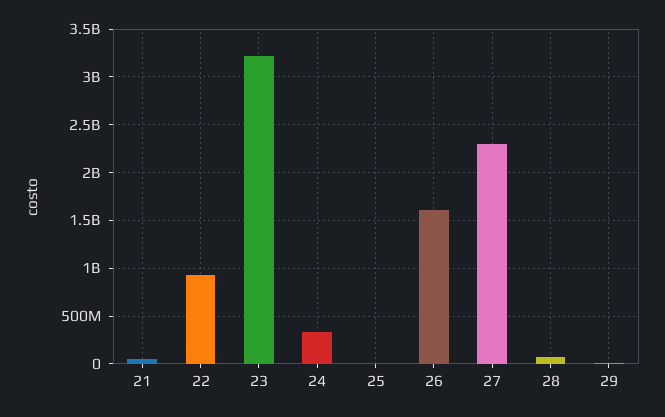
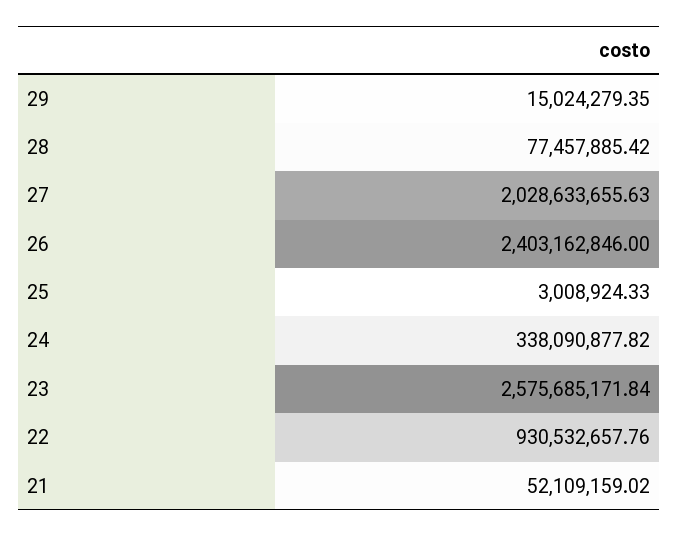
23: 3200000000 -> 2575685171.84
26: 1600000000 -> 2403162846
27: 2300000000 -> 2028633655.63

